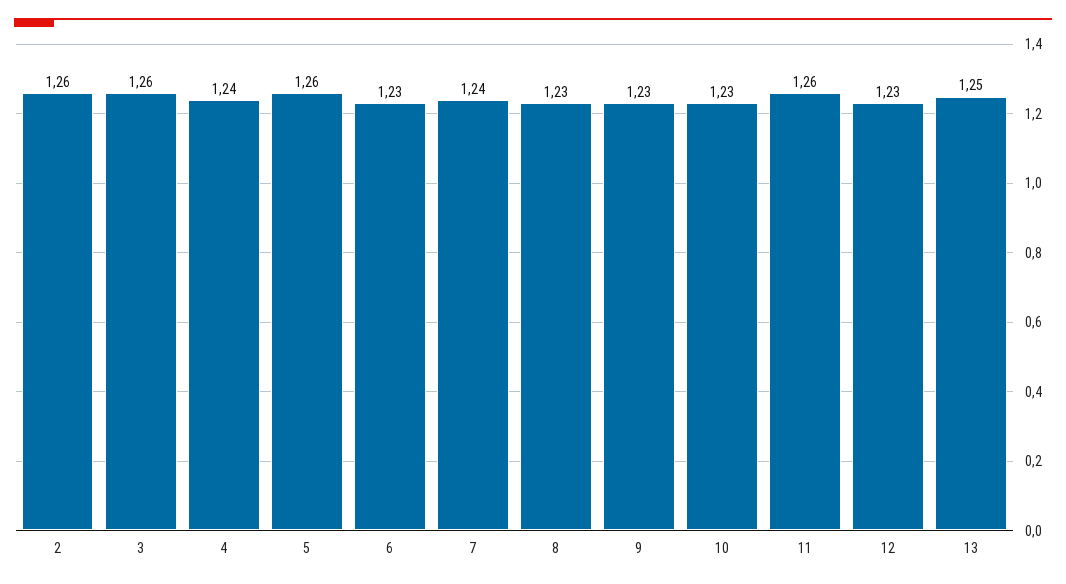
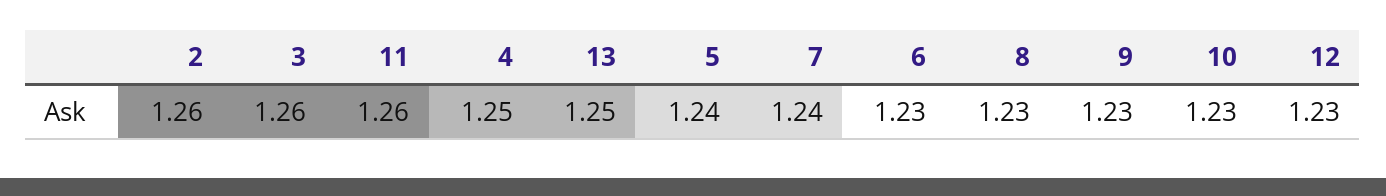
4: 1.24 -> 1.25
5: 1.26 -> 1.24

